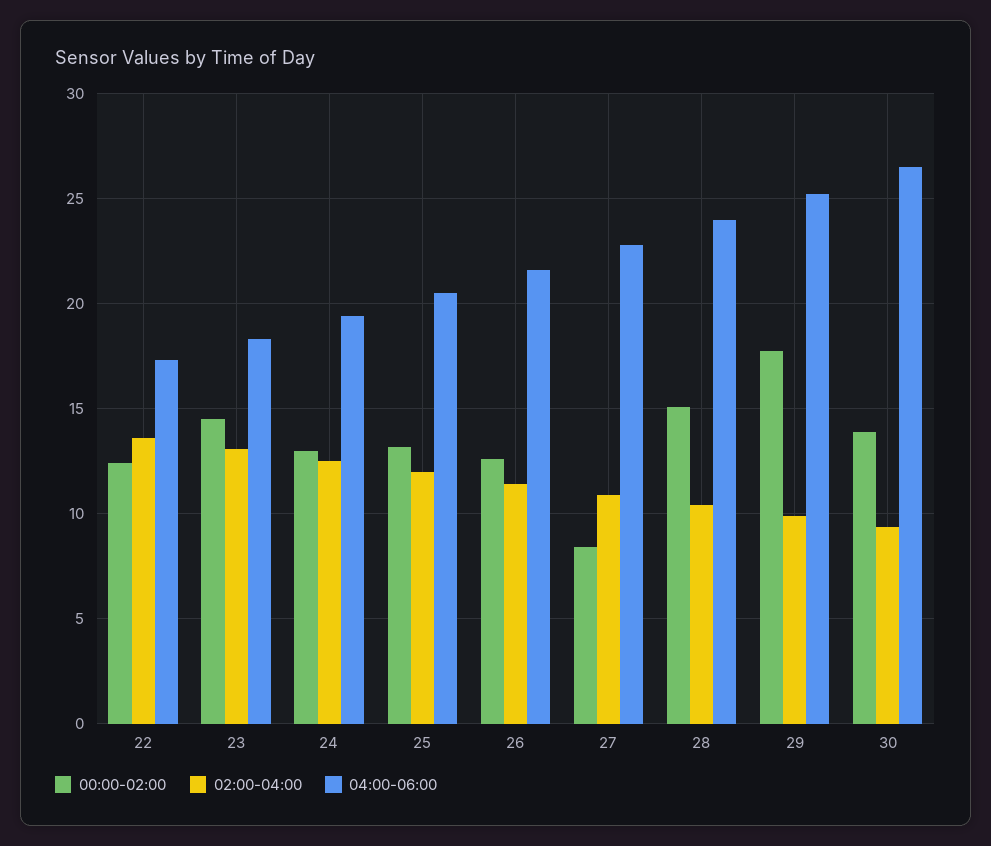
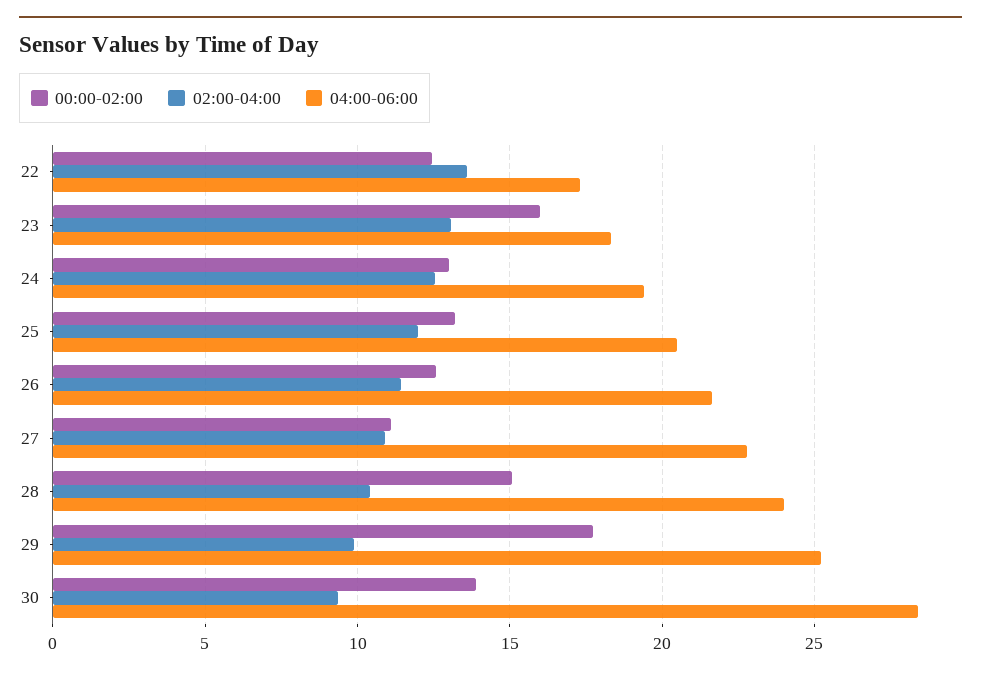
00:00-02:00, 23: 14.5 -> 16
00:00-02:00, 27: 8.5 -> 11
04:00-06:00, 30: 26.5 -> 28.5

